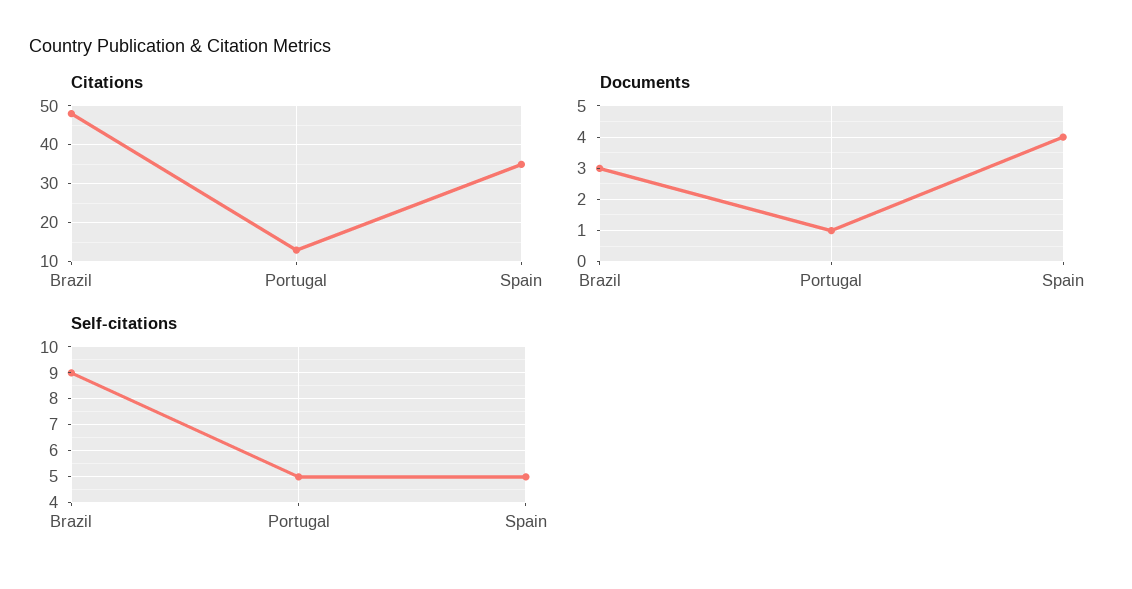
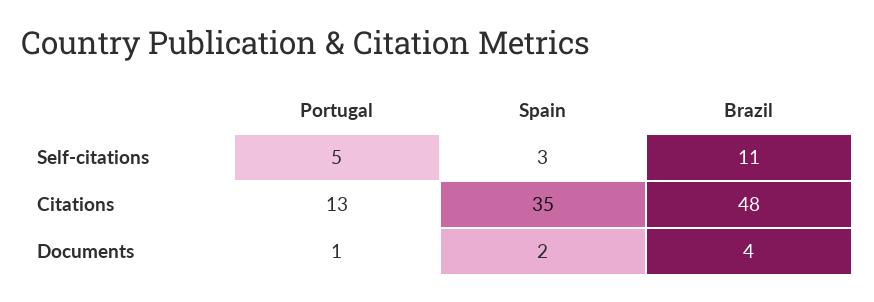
Documents, Brazil: 3 -> 4
Documents, Spain: 4 -> 2
Self-citations, Brazil: 9 -> 11
Self-citations, Spain: 5 -> 3

